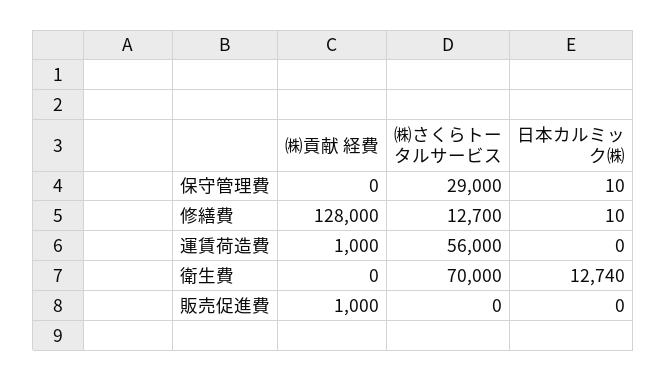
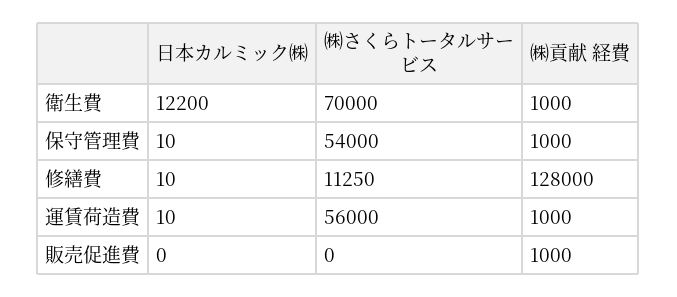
㈱貢献 経費, 保守管理費: 0 -> 1000
㈱さくらトータルサービス, 保守管理費: 29000 -> 54000
㈱さくらトータルサービス, 修繕費: 12700 -> 11250
日本カルミック㈱, 運賃荷造費: 0 -> 10
㈱貢献 経費, 衛生費: 0 -> 1000
日本カルミック㈱, 衛生費: 12740 -> 12200

